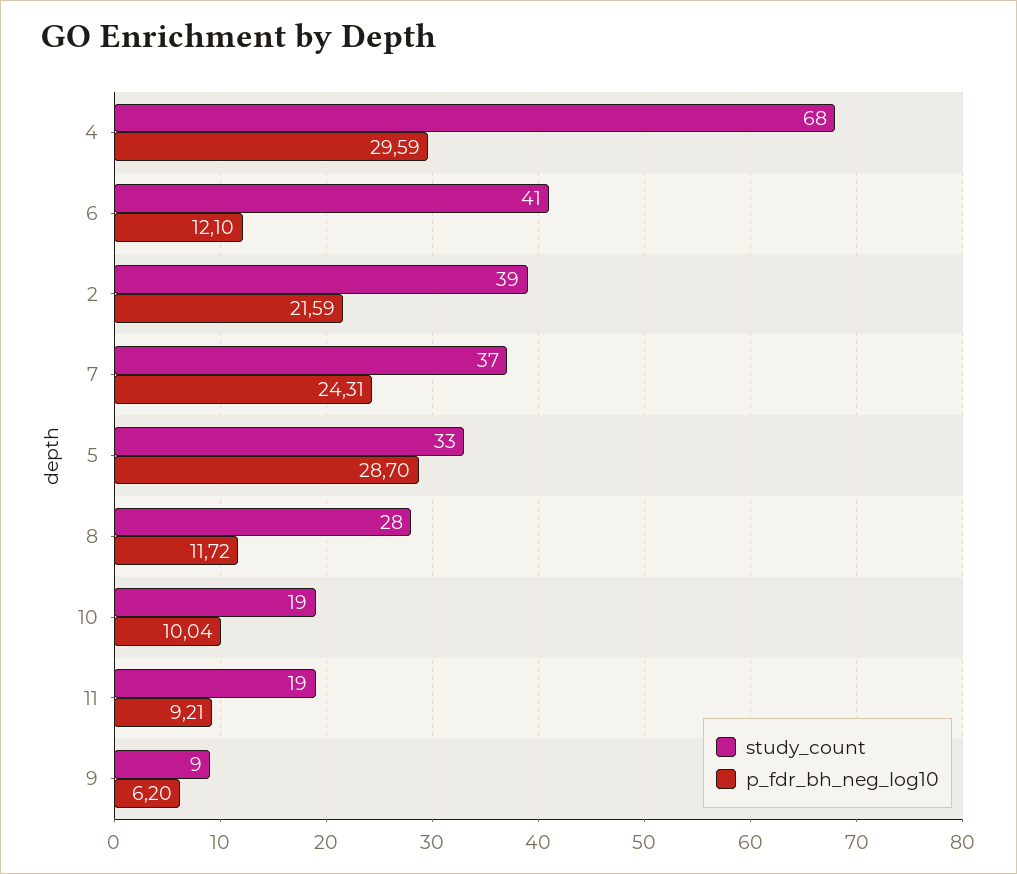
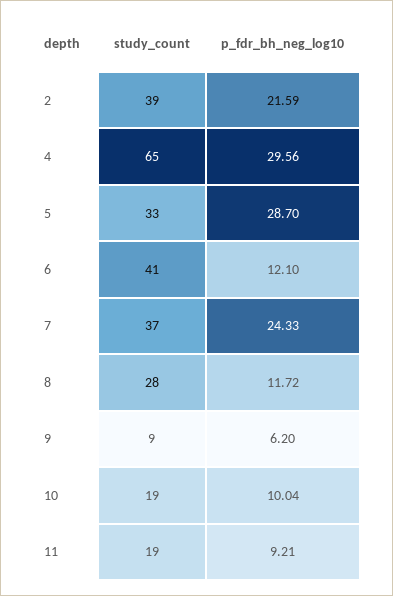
study_count, 4: 68 -> 65
p_fdr_bh_neg_log10, 4: 29.59 -> 29.56
p_fdr_bh_neg_log10, 7: 24.31 -> 24.33

